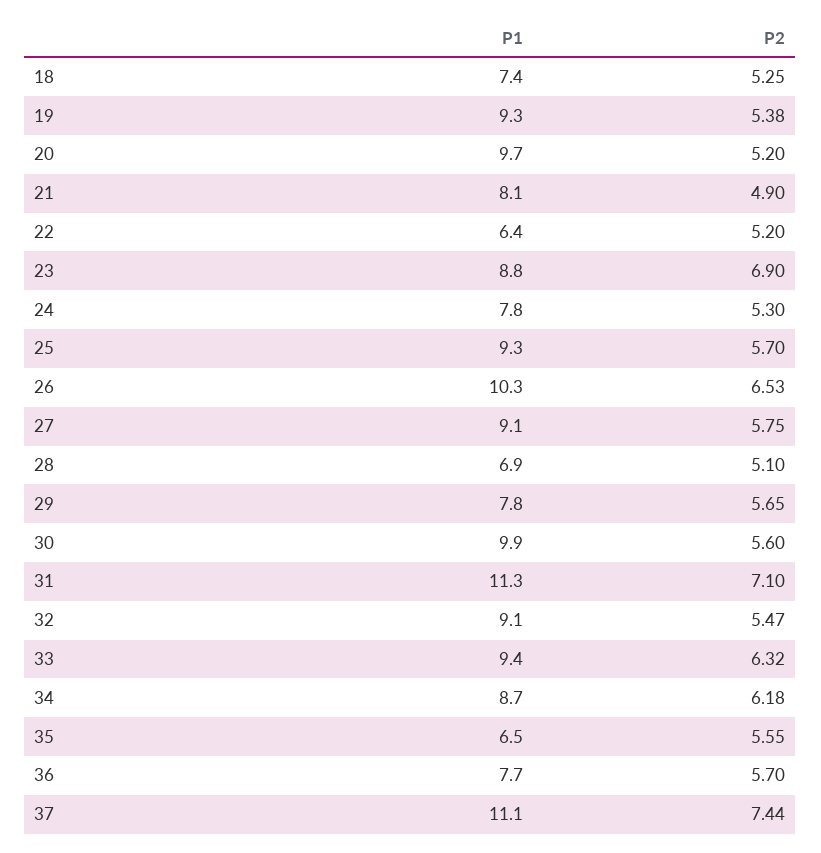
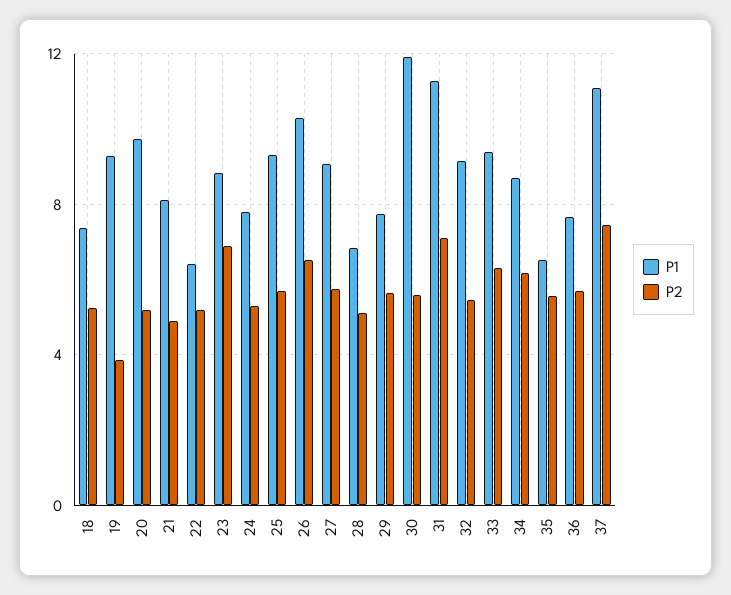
P2, 19: 5.38 -> 4
P1, 30: 9.9 -> 12

